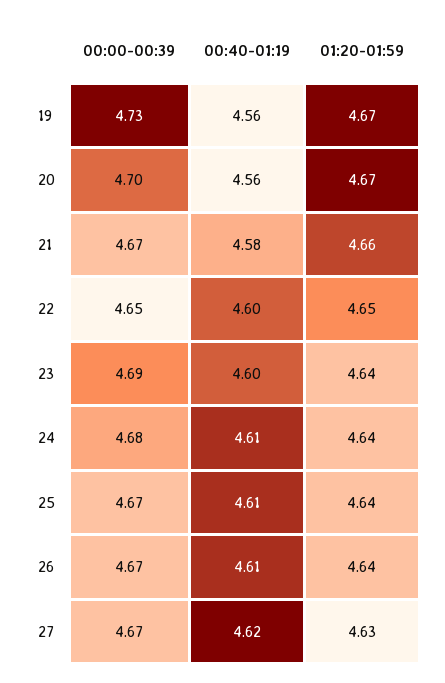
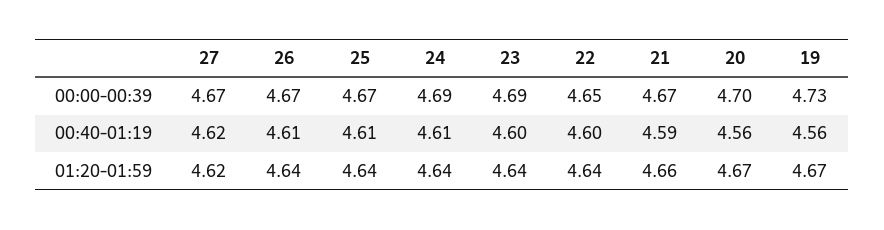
00:40-01:19, 21: 4.58 -> 4.59
01:20-01:59, 22: 4.65 -> 4.64
00:00-00:39, 24: 4.68 -> 4.69
01:20-01:59, 27: 4.63 -> 4.62

